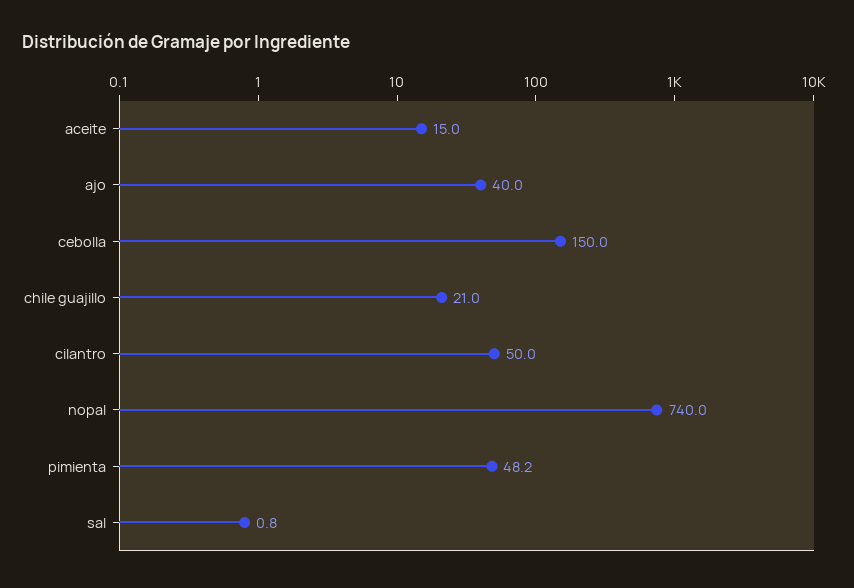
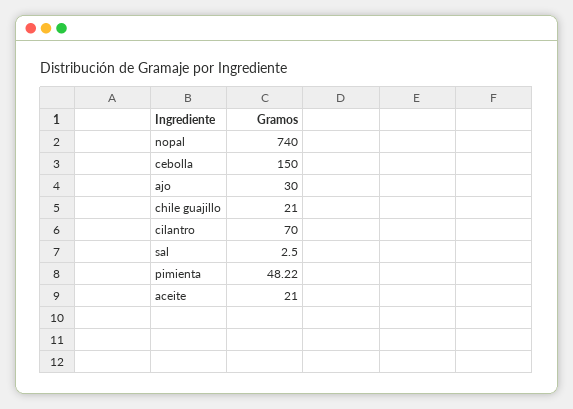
aceite: 15 -> 21
ajo: 40 -> 30
cilantro: 50 -> 70
sal: 0.8 -> 2.5

